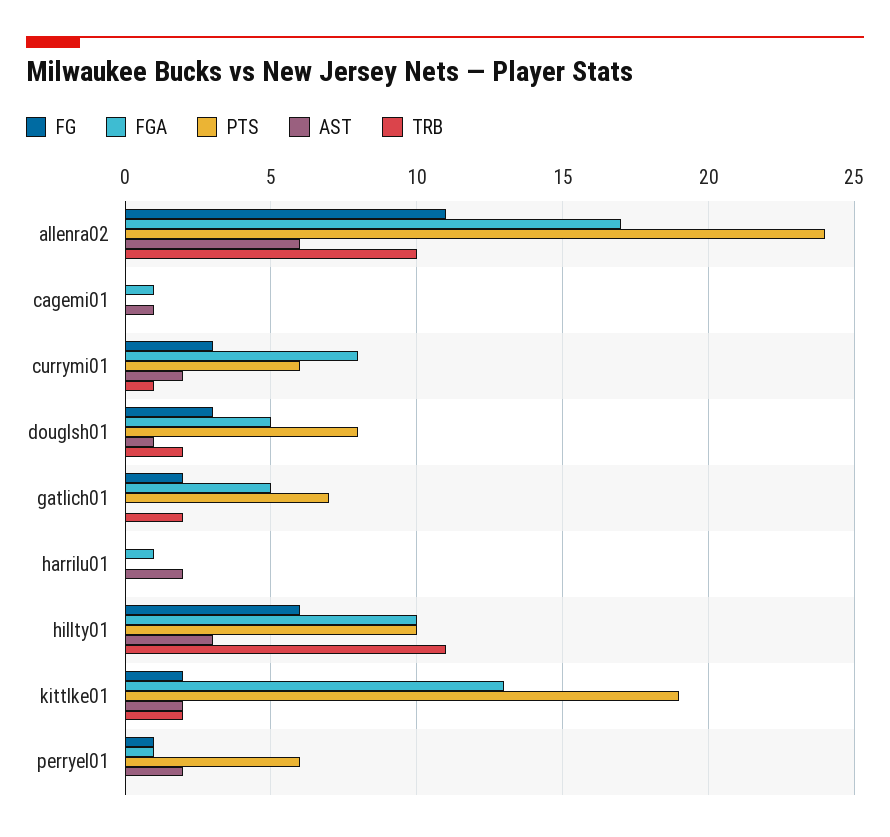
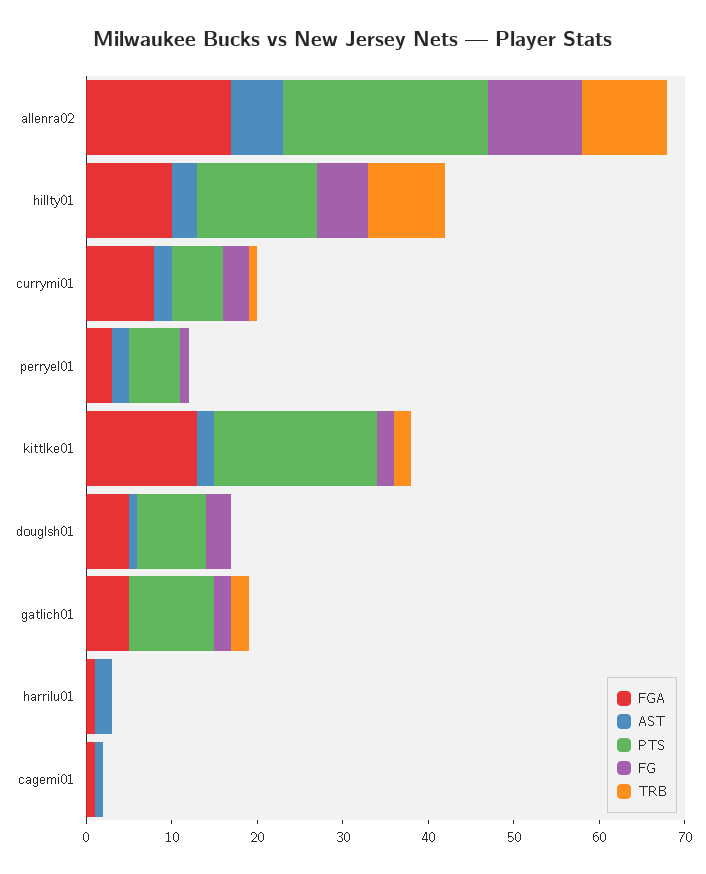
TRB, douglsh01: 2 -> 0
PTS, gatlich01: 7 -> 10
PTS, hillty01: 10 -> 14
TRB, hillty01: 11 -> 9
FGA, perryel01: 1 -> 3

